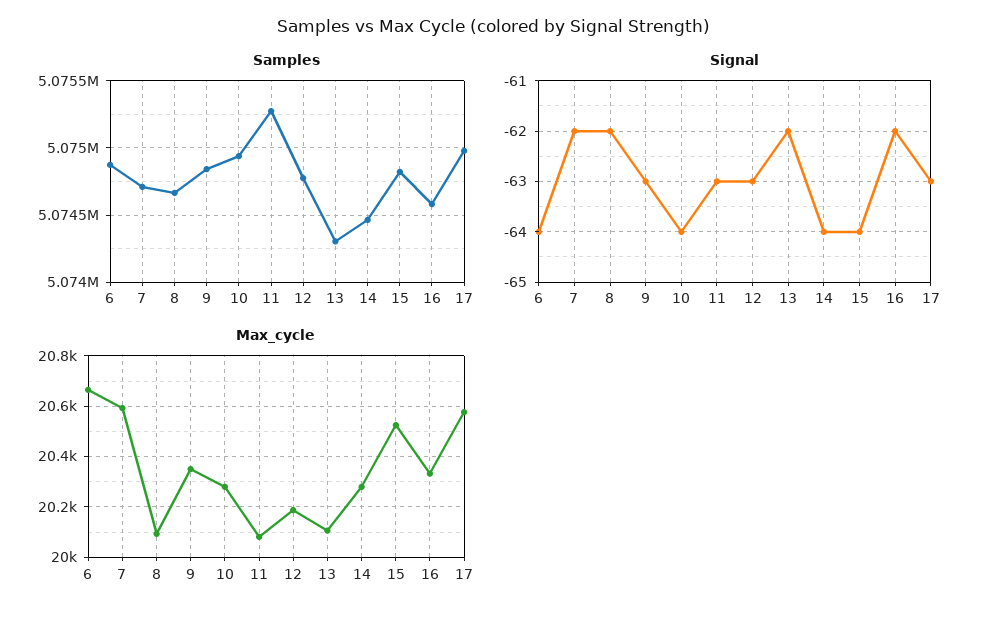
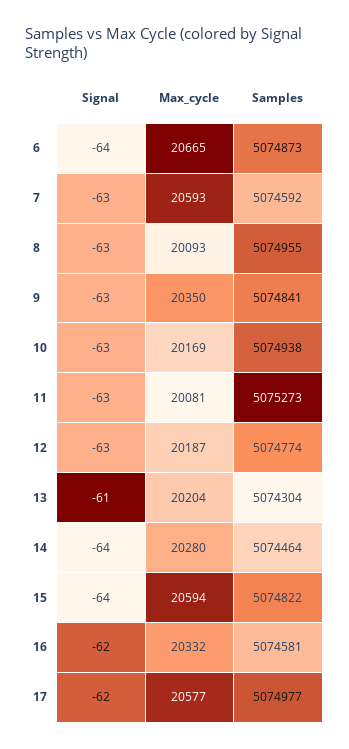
Samples, 7: 5074700 -> 5074592
Samples, 8: 5074650 -> 5074955
Signal, 7: -62 -> -63
Signal, 8: -62 -> -63
Signal, 10: -64 -> -63
Signal, 13: -62 -> -61
Signal, 17: -63 -> -62
Max_cycle, 10: 20275 -> 20169
Max_cycle, 13: 20100 -> 20204
Max_cycle, 15: 20525 -> 20594

